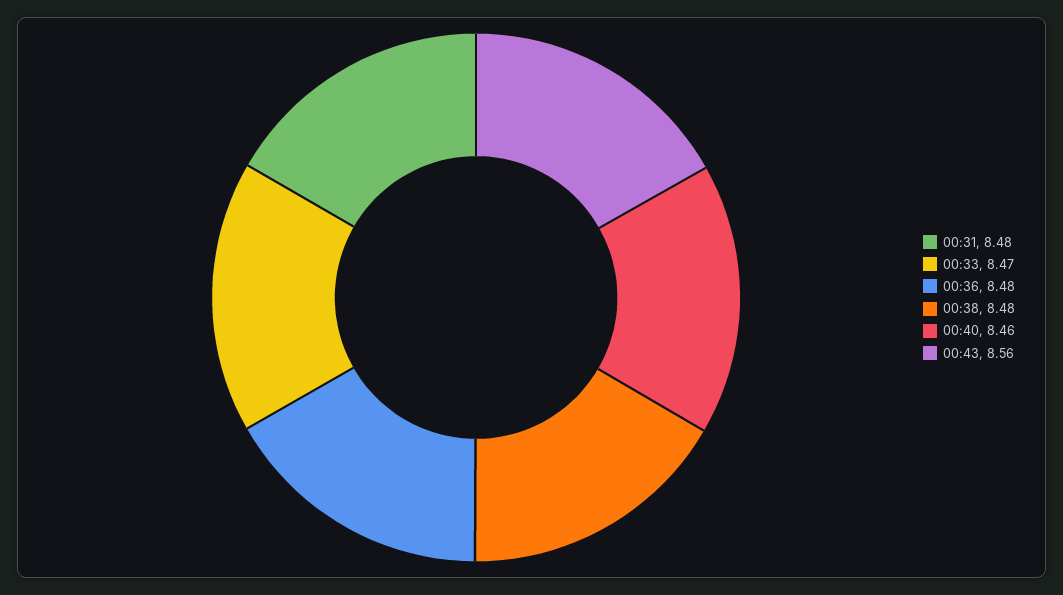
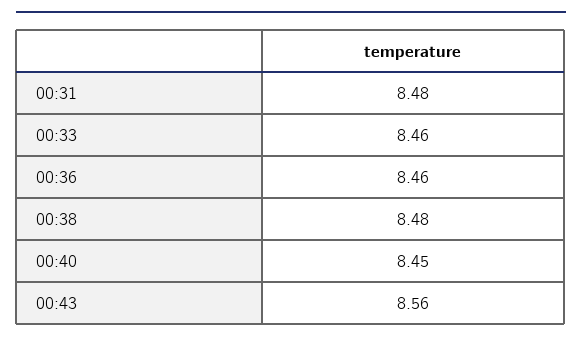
00:33: 8.47 -> 8.46
00:36: 8.48 -> 8.46
00:40: 8.46 -> 8.45

